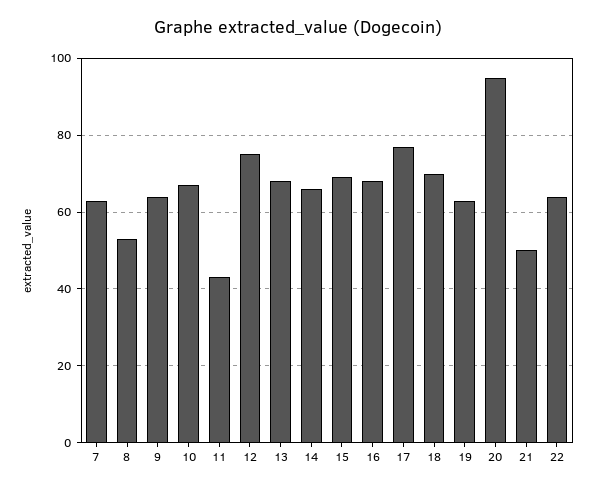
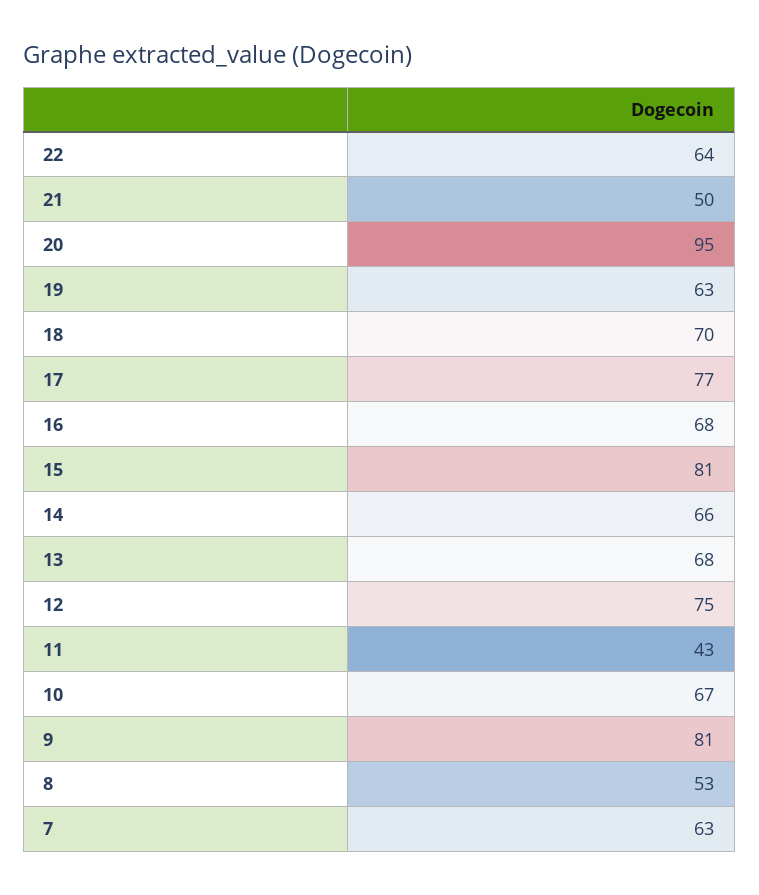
9: 65 -> 81
15: 70 -> 81

